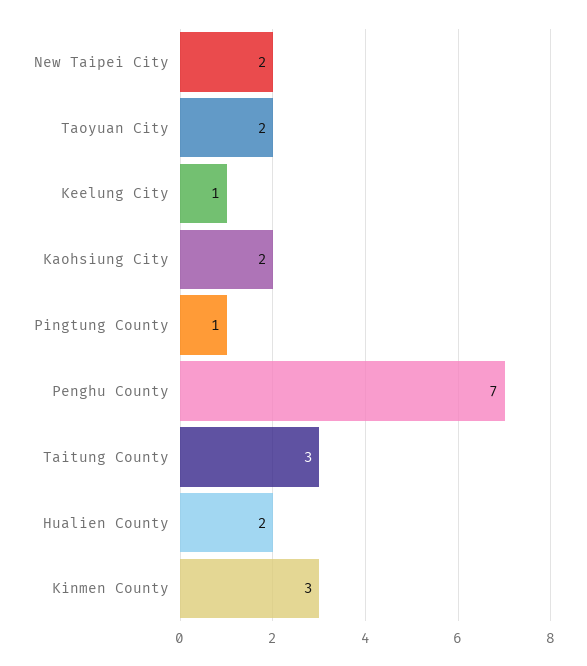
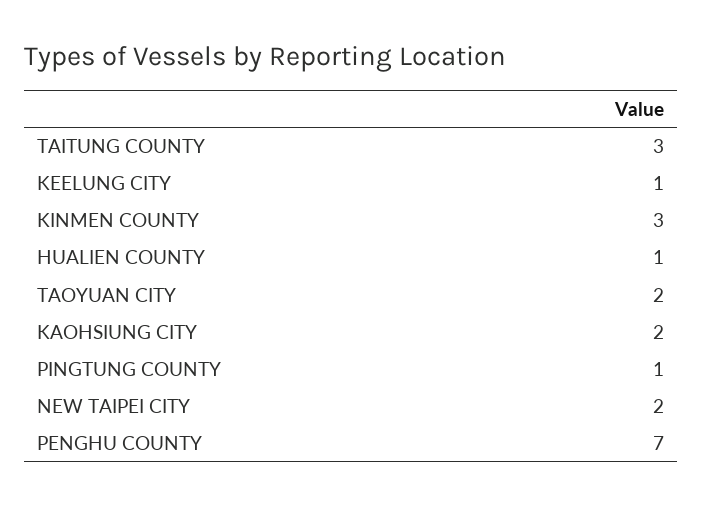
Hualien County: 2 -> 1

